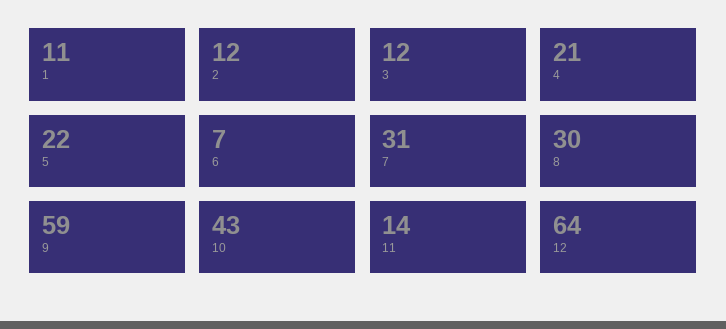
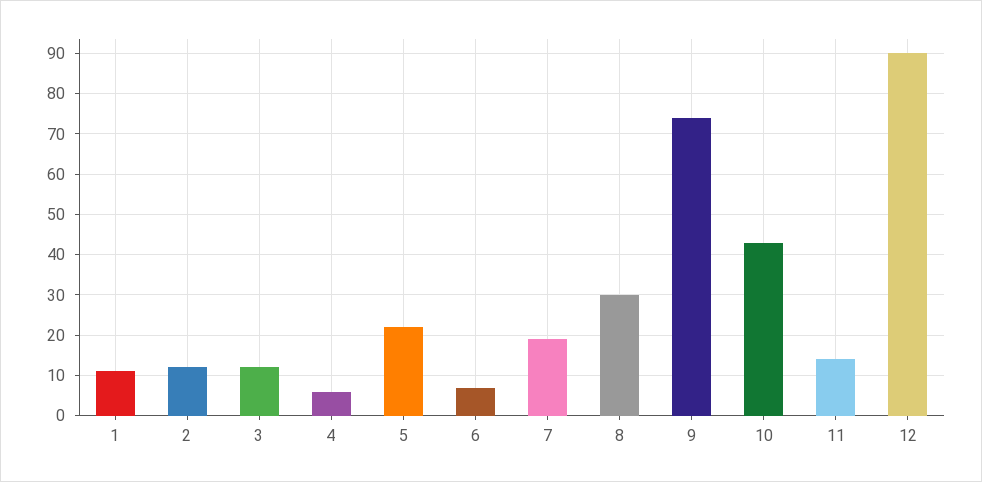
4: 21 -> 5
7: 31 -> 20
9: 59 -> 75
12: 64 -> 90

